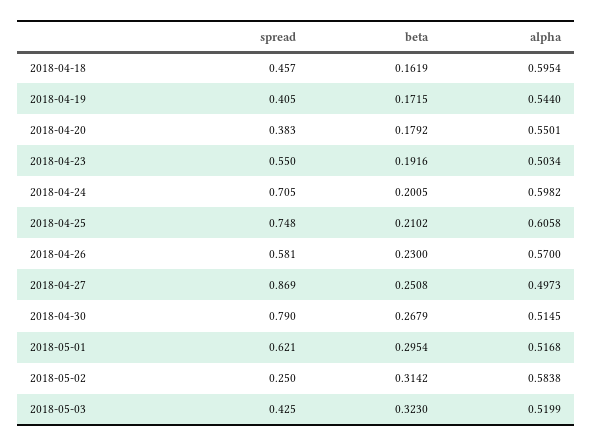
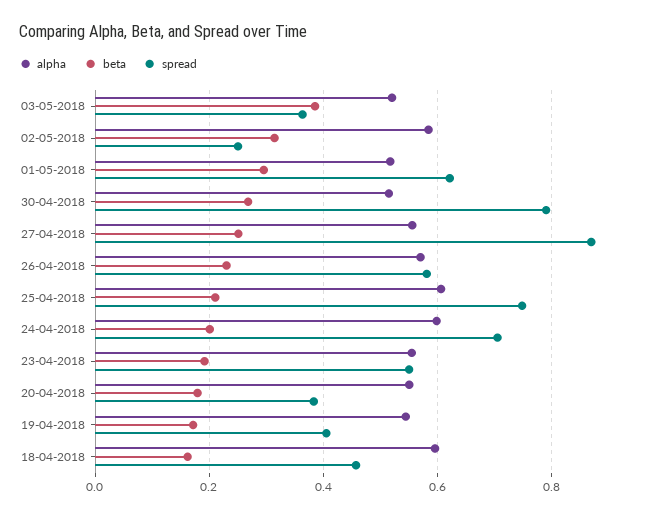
alpha, 2018-04-23: 0.5034 -> 0.56
alpha, 2018-04-27: 0.4973 -> 0.56
spread, 2018-05-03: 0.425 -> 0.36
beta, 2018-05-03: 0.323 -> 0.38

